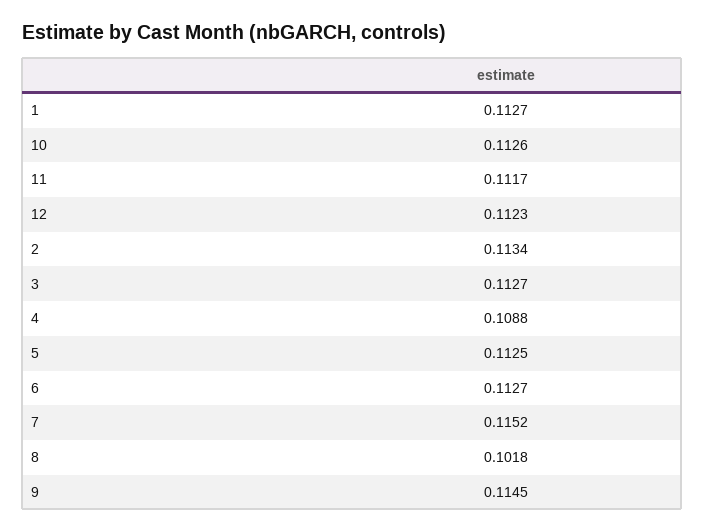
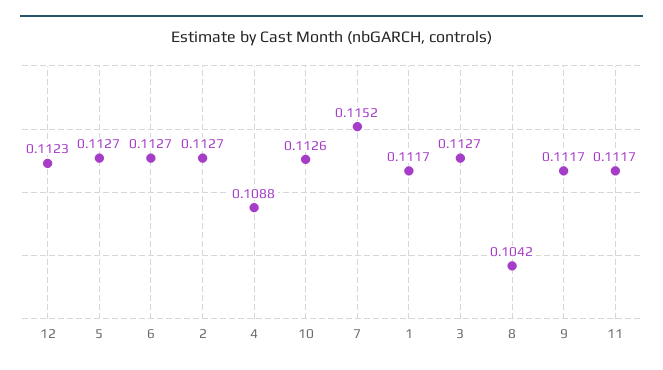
1: 0.1127 -> 0.1117
2: 0.1134 -> 0.1127
5: 0.1125 -> 0.1127
8: 0.1018 -> 0.1042
9: 0.1145 -> 0.1117

